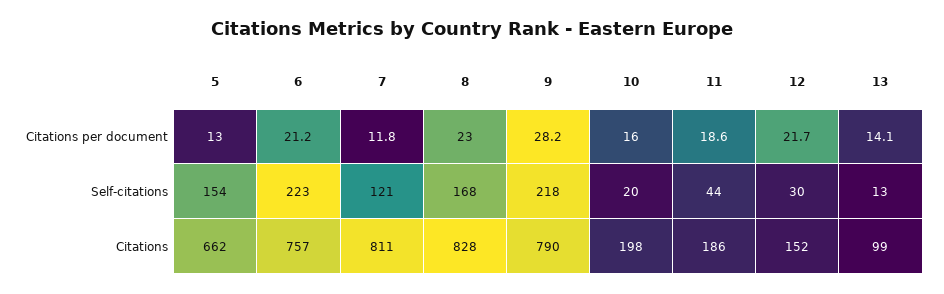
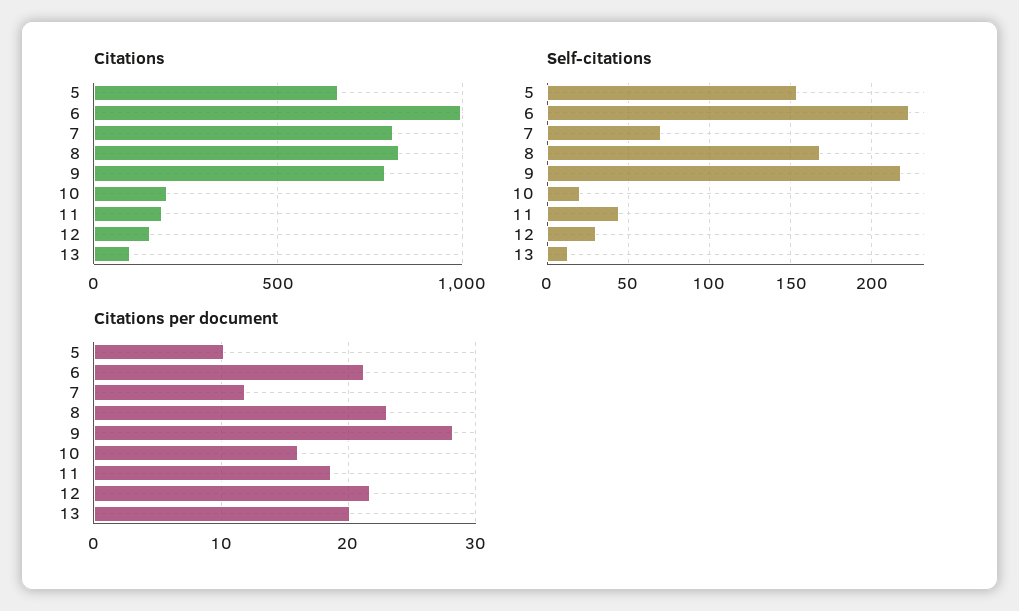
Citations per document, 5: 13 -> 10
Citations per document, 13: 14.1 -> 20
Self-citations, 7: 121 -> 70
Citations, 6: 757 -> 1000

